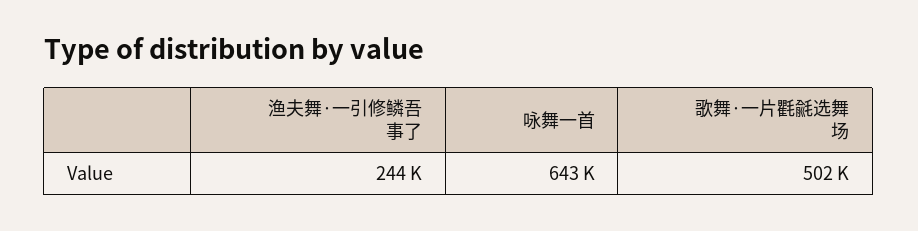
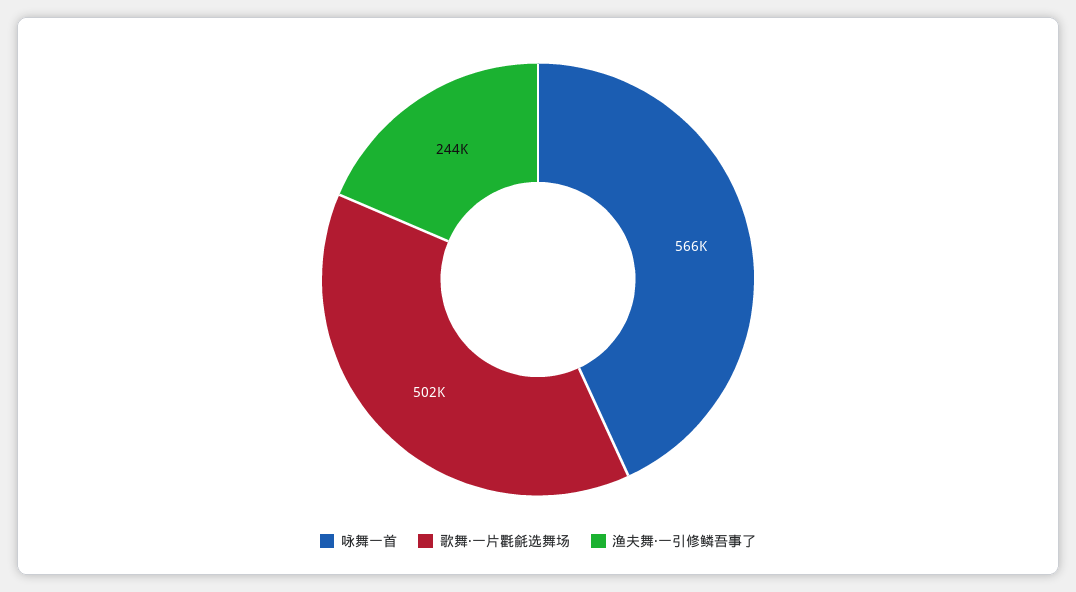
咏舞一首: 643000 -> 566000

